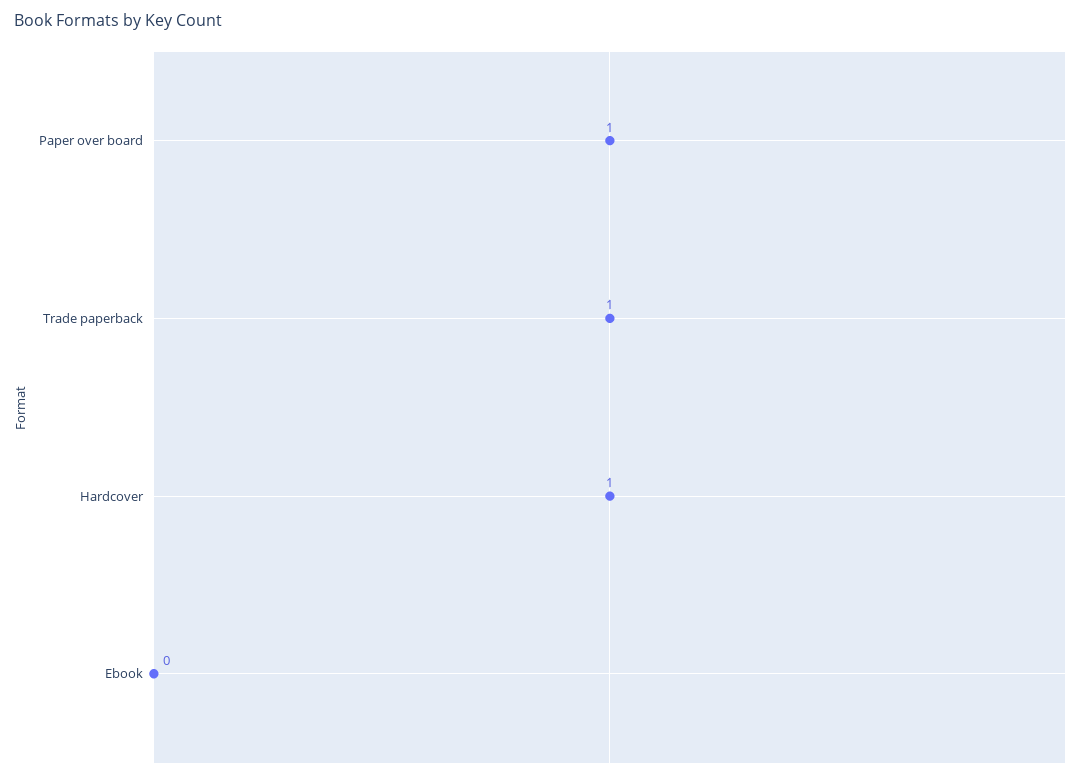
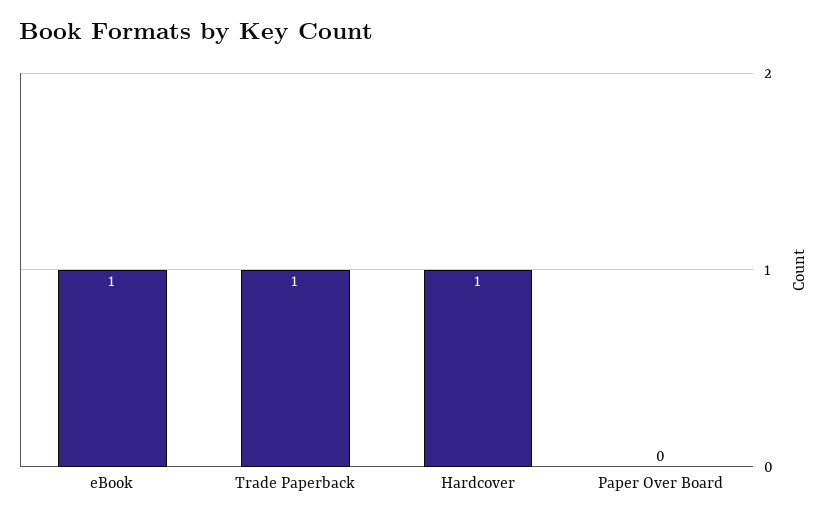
Paper over board: 1 -> 0
Ebook: 0 -> 1

